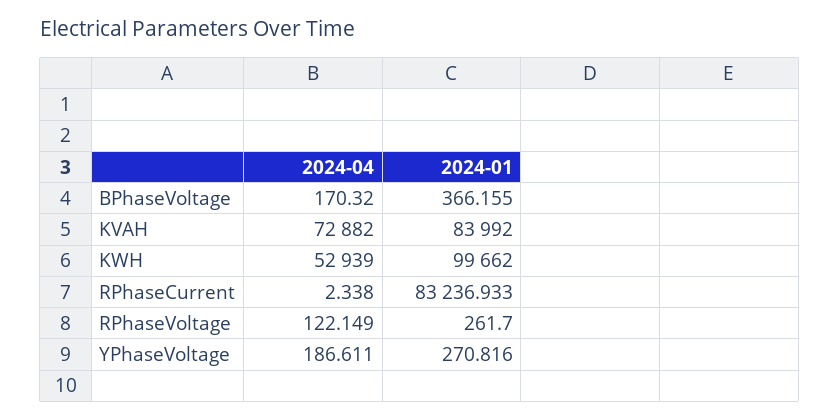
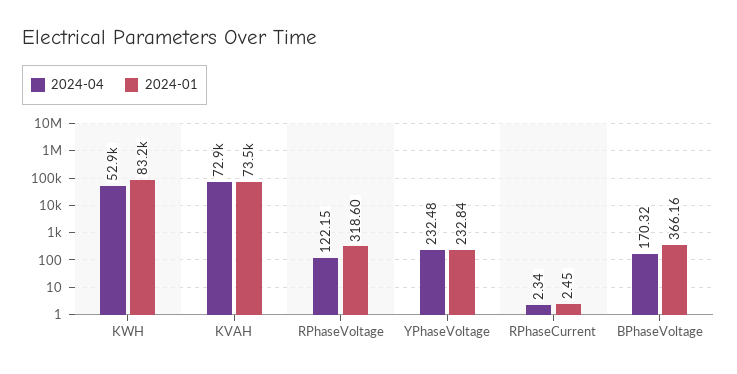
2024-01, KVAH: 83992 -> 73500
2024-01, KWH: 99662 -> 83200
2024-01, RPhaseCurrent: 83236.933 -> 2.45
2024-01, RPhaseVoltage: 261.7 -> 318.6
2024-04, YPhaseVoltage: 186.611 -> 232.48
2024-01, YPhaseVoltage: 270.816 -> 232.84

